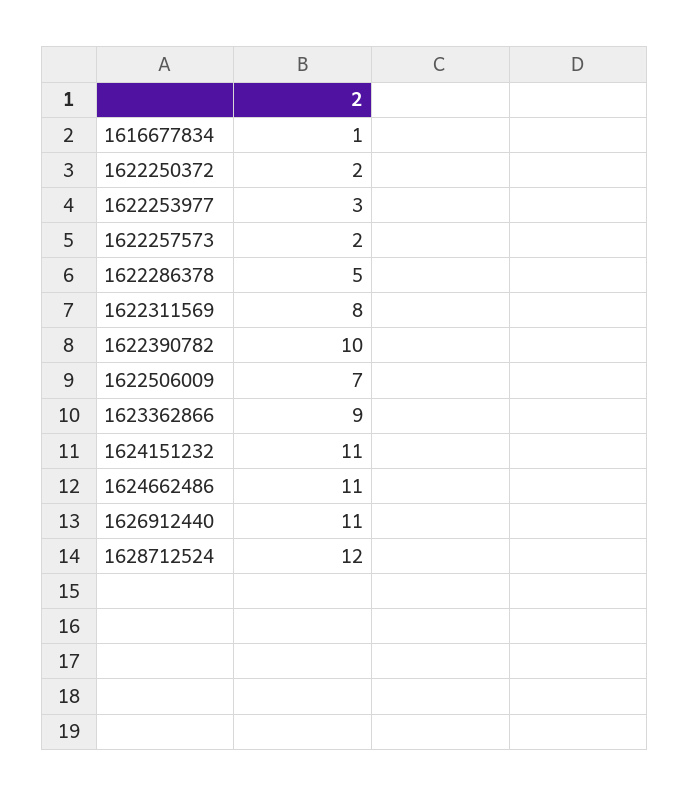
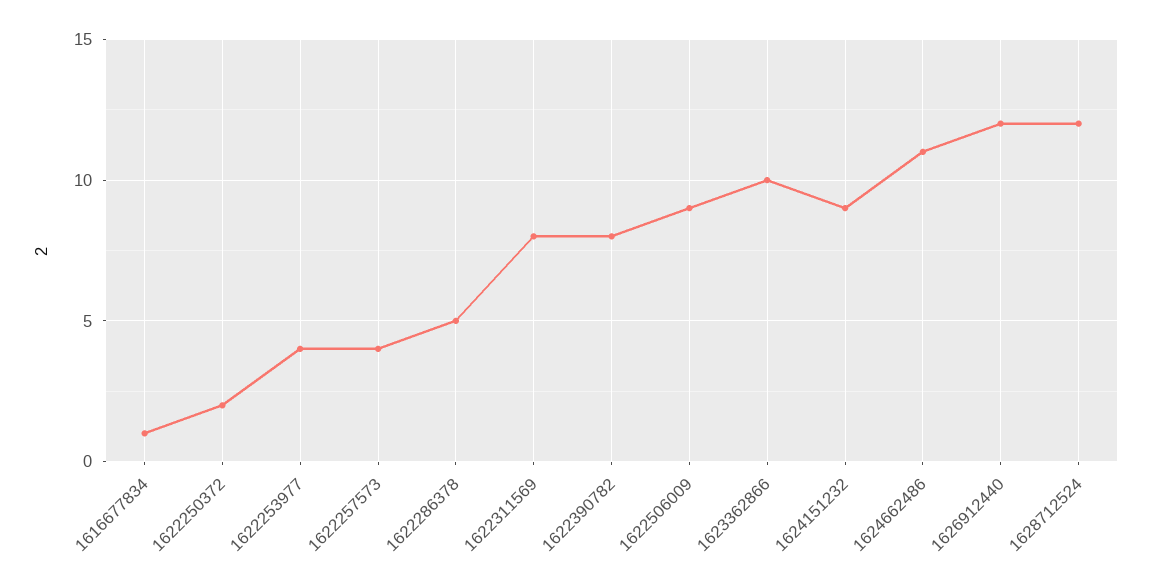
1622253977: 3 -> 4
1622257573: 2 -> 4
1622390782: 10 -> 8
1622506009: 7 -> 9
1623362866: 9 -> 10
1624151232: 11 -> 9
1626912440: 11 -> 12

